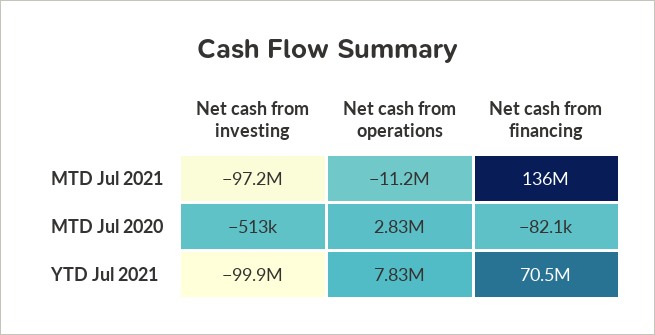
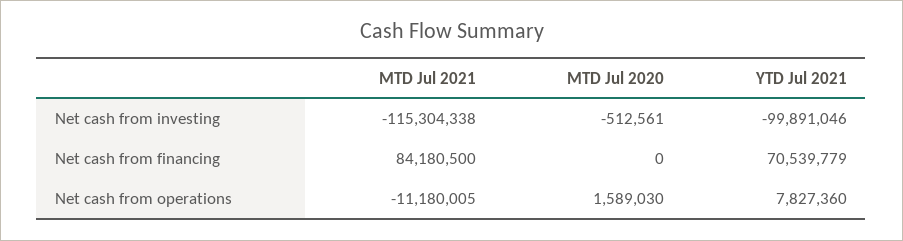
Net cash from investing, MTD Jul 2021: -97200000 -> -115304338
Net cash from financing, MTD Jul 2021: 136000000 -> 84180500
Net cash from operations, MTD Jul 2020: 2830000 -> 1589030
Net cash from financing, MTD Jul 2020: -82100 -> 0

